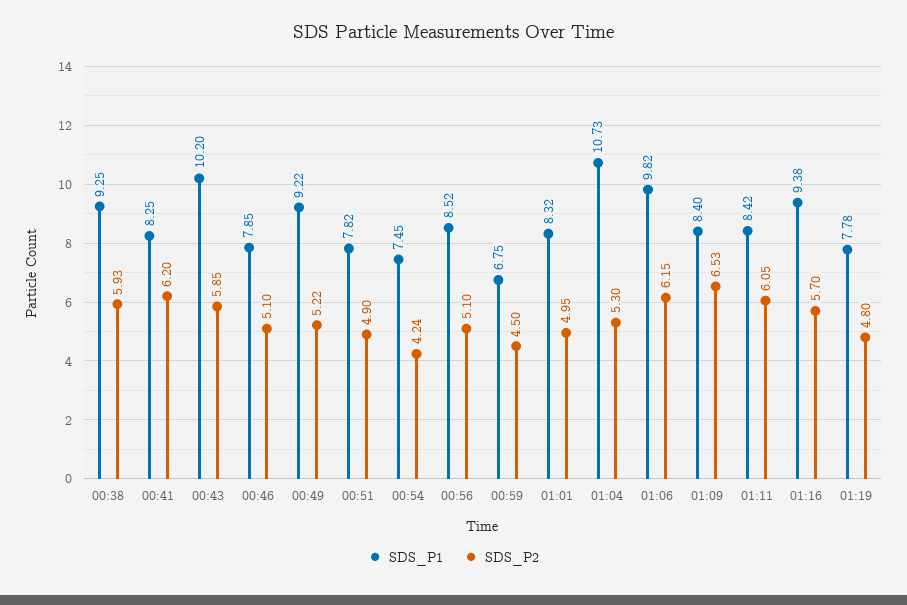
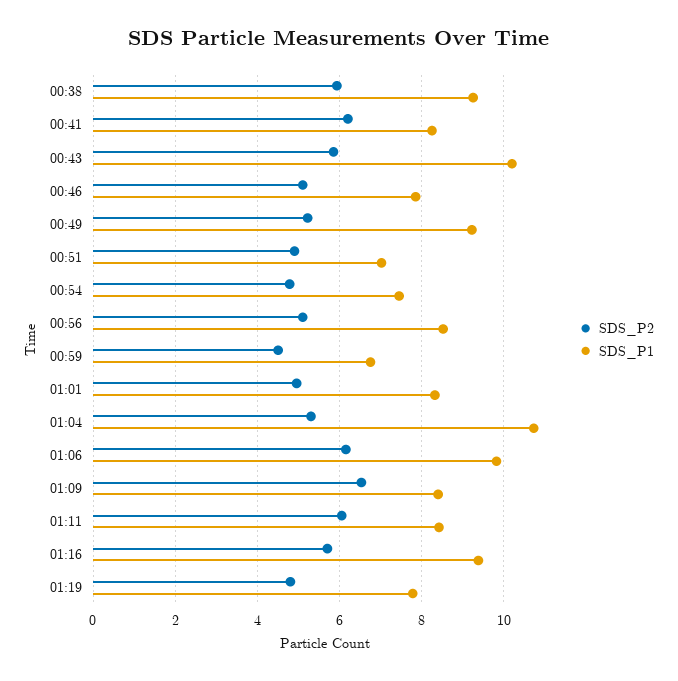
SDS_P1, 00:51: 7.82 -> 7
SDS_P2, 00:54: 4.24 -> 4.8

